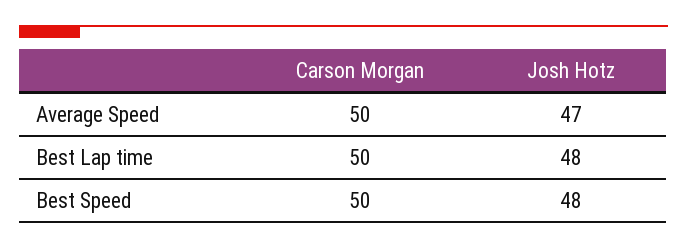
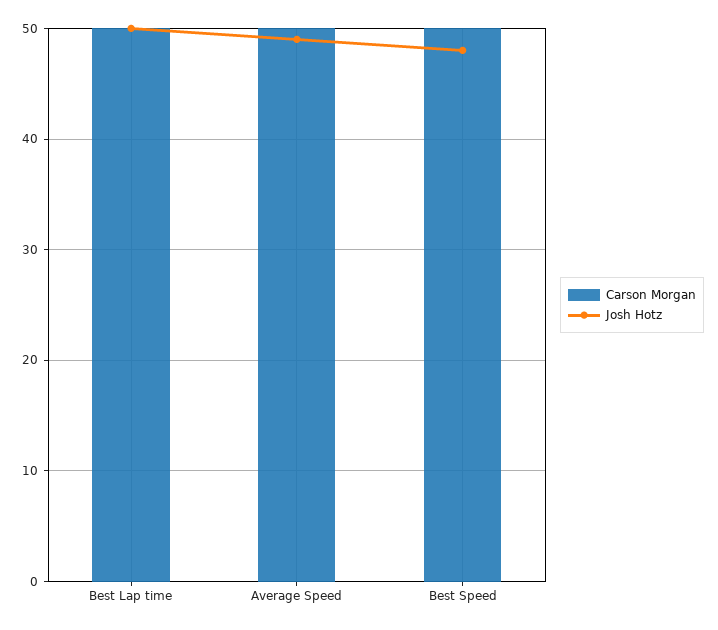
Josh Hotz, Average Speed: 47 -> 49
Josh Hotz, Best Lap time: 48 -> 50

